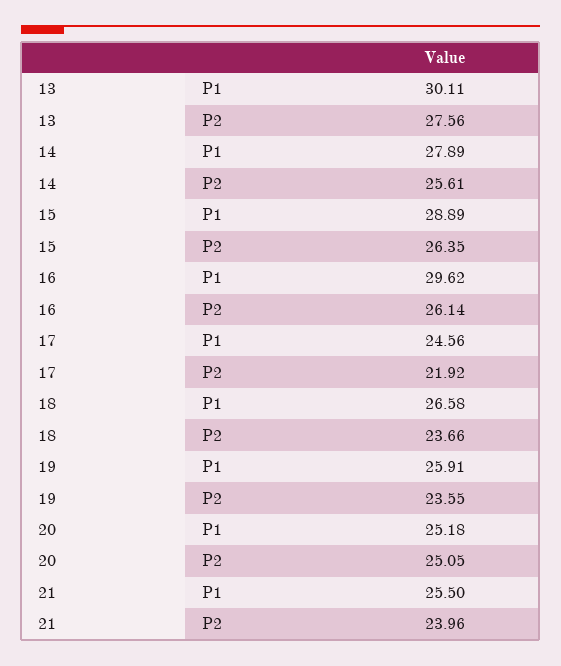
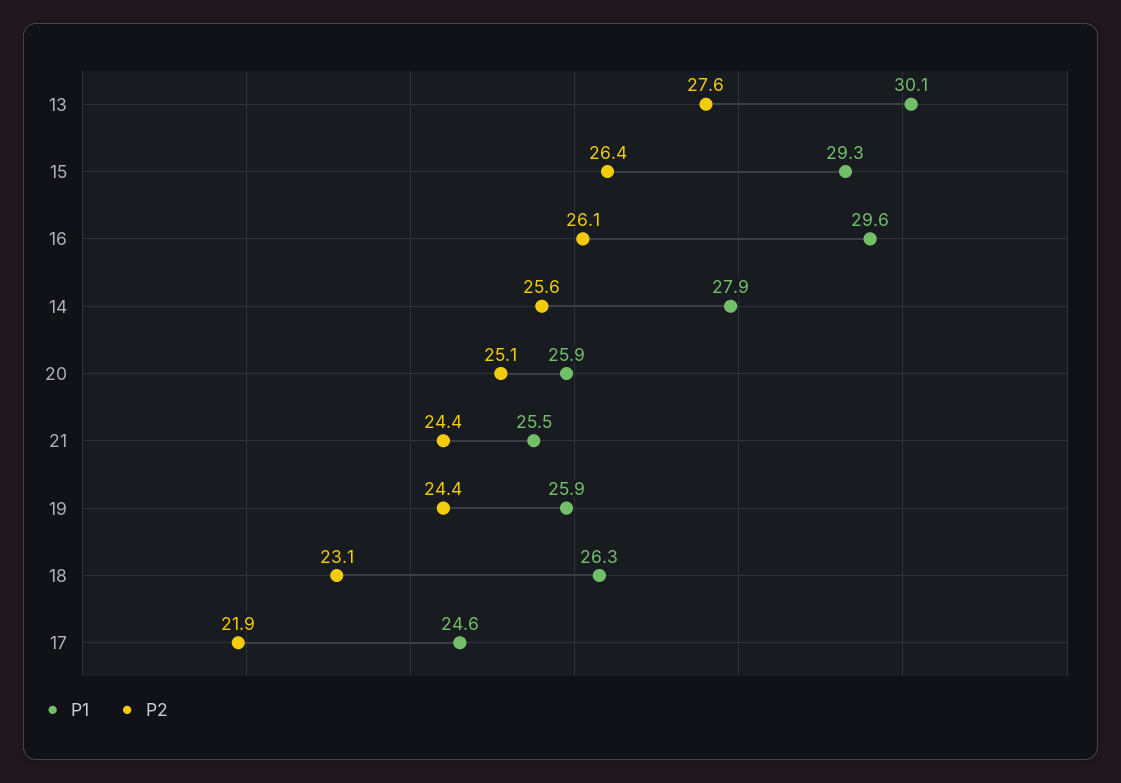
P1, 15: 28.89 -> 29.3
P1, 18: 26.58 -> 26.3
P2, 18: 23.66 -> 23.1
P2, 19: 23.55 -> 24.4
P1, 20: 25.18 -> 25.9
P2, 21: 23.96 -> 24.4

